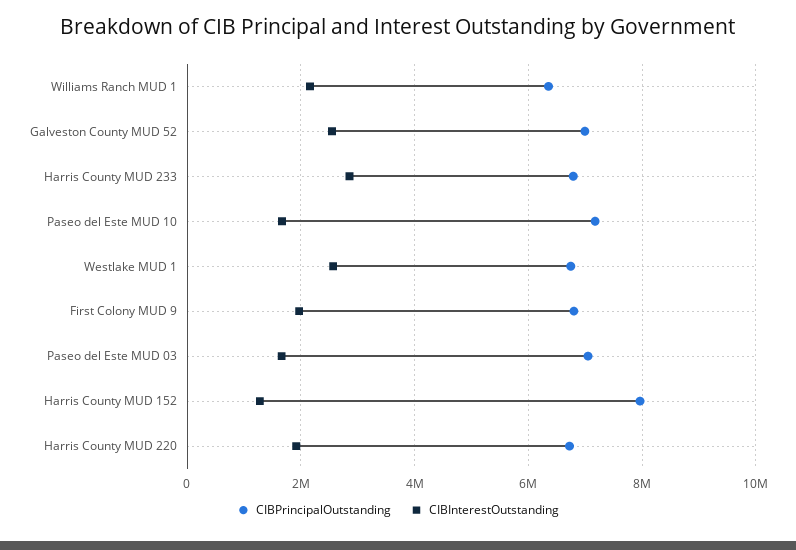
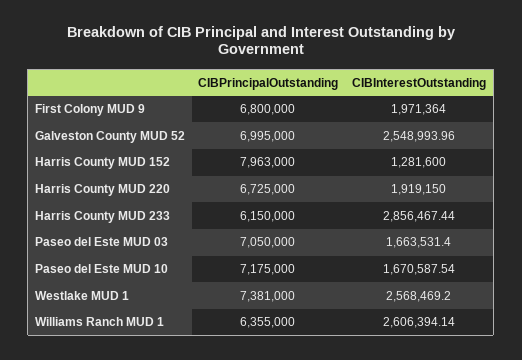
CIBInterestOutstanding, Williams Ranch MUD 1: 2200000 -> 2606394.14
CIBPrincipalOutstanding, Harris County MUD 233: 6800000 -> 6150000
CIBPrincipalOutstanding, Westlake MUD 1: 6800000 -> 7381000

